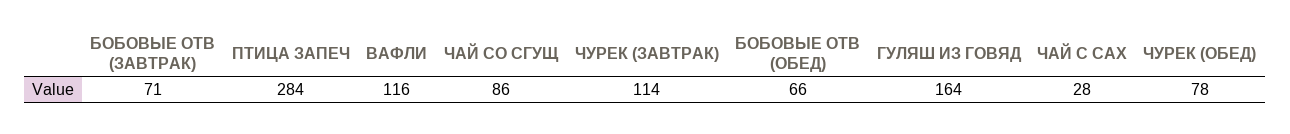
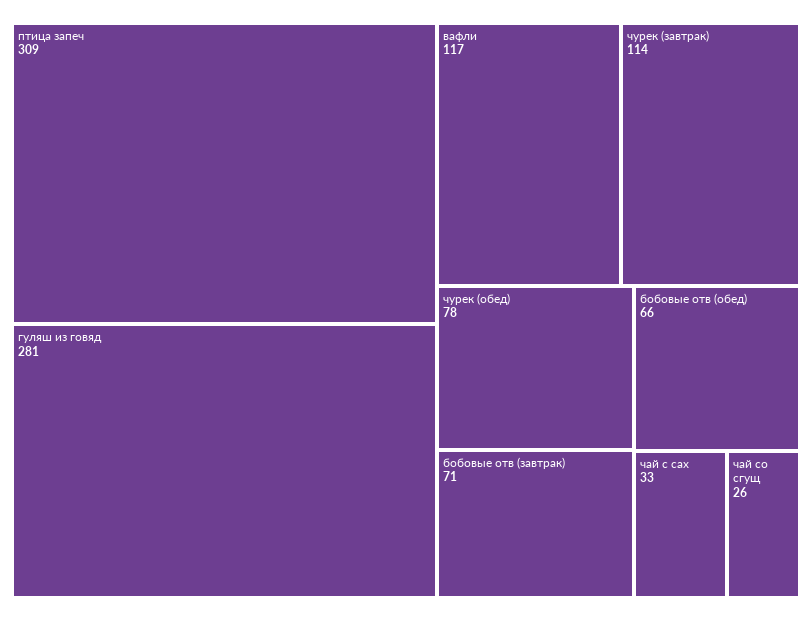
ПТИЦА ЗАПЕЧ: 284 -> 309
ВАФЛИ: 116 -> 117
ЧАЙ СО СГУЩ: 86 -> 26
ГУЛЯШ ИЗ ГОВЯД: 164 -> 281
ЧАЙ С САХ: 28 -> 33

